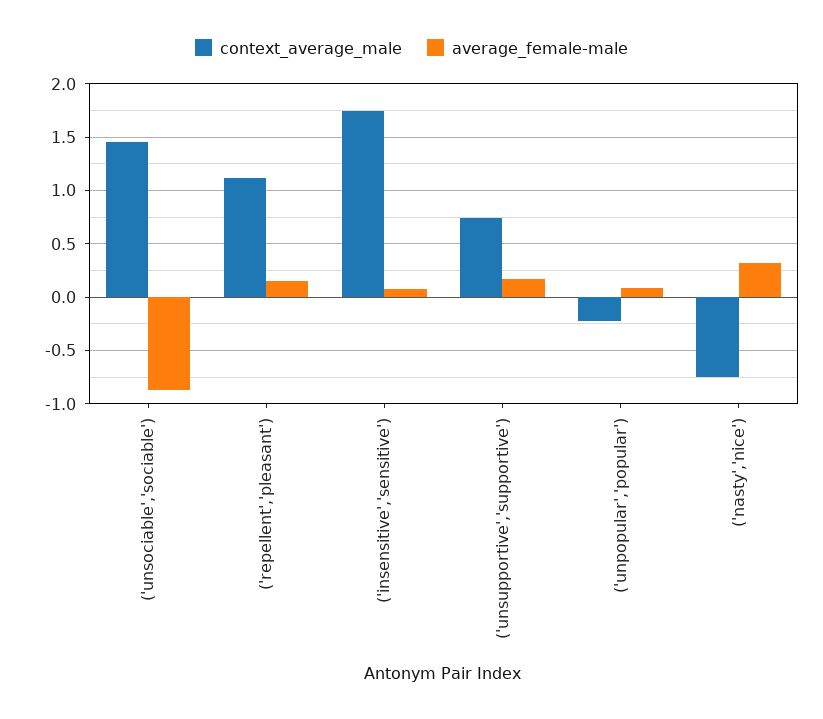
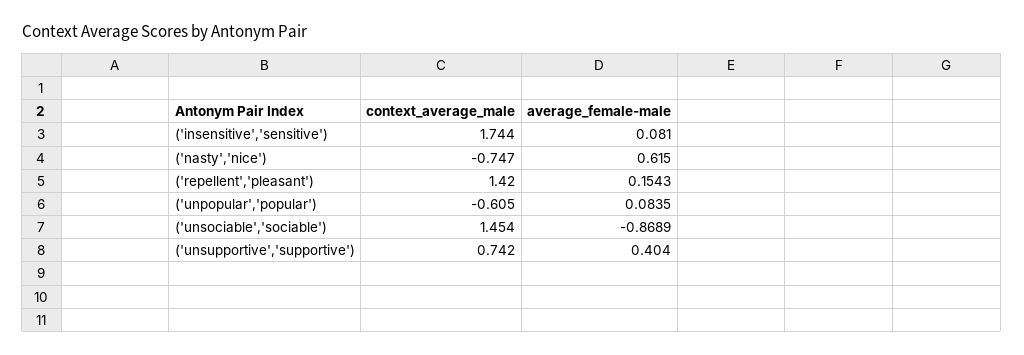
context_average_male, ('repellent','pleasant'): 1.1 -> 1.42
average_female-male, ('unsupportive','supportive'): 0.2 -> 0.404
context_average_male, ('unpopular','popular'): -0.2 -> -0.605
average_female-male, ('nasty','nice'): 0.3 -> 0.615

